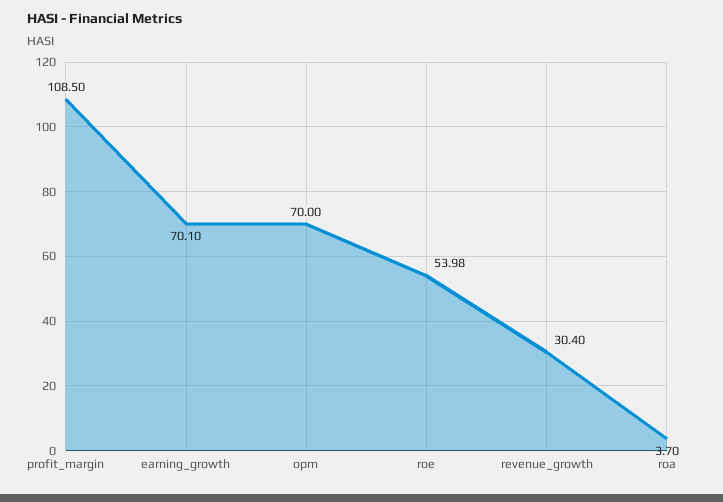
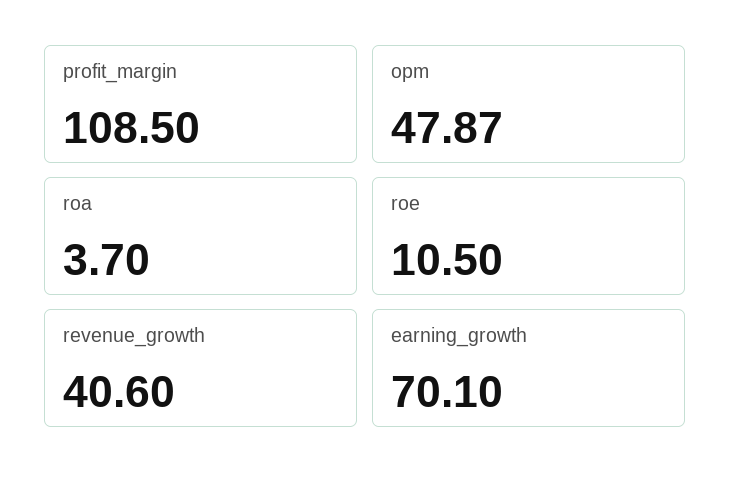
opm: 70 -> 47.87
roe: 53.98 -> 10.5
revenue_growth: 30.4 -> 40.6

